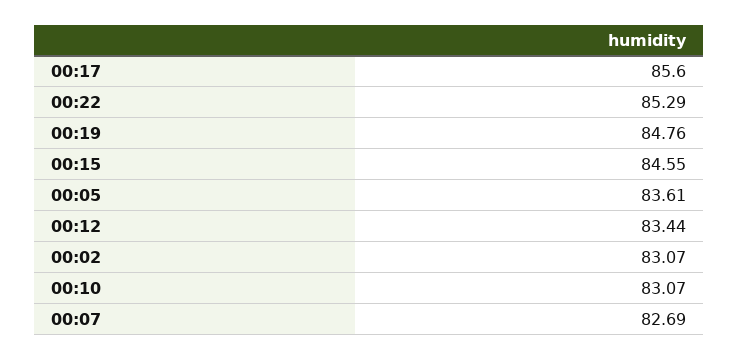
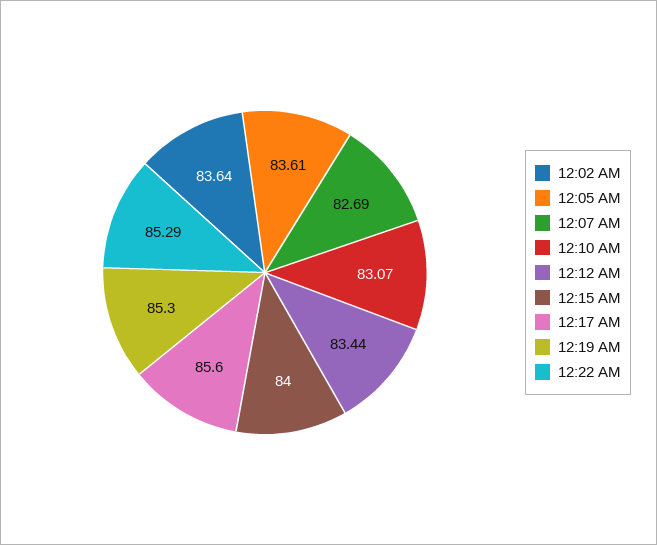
00:19: 84.76 -> 85.3
00:15: 84.55 -> 84
00:02: 83.07 -> 83.64

